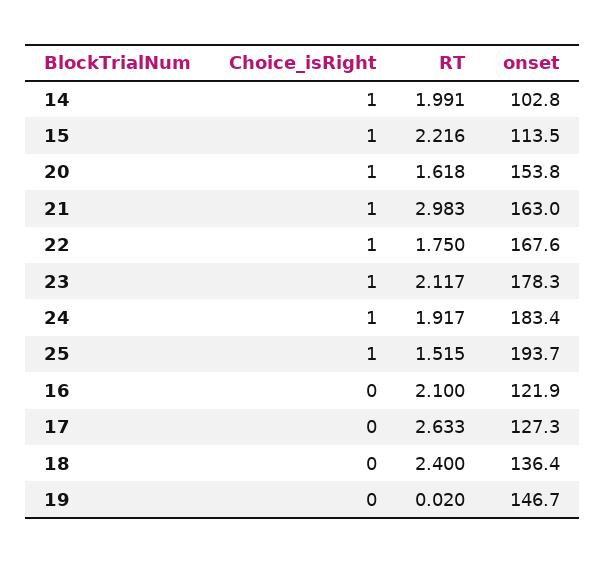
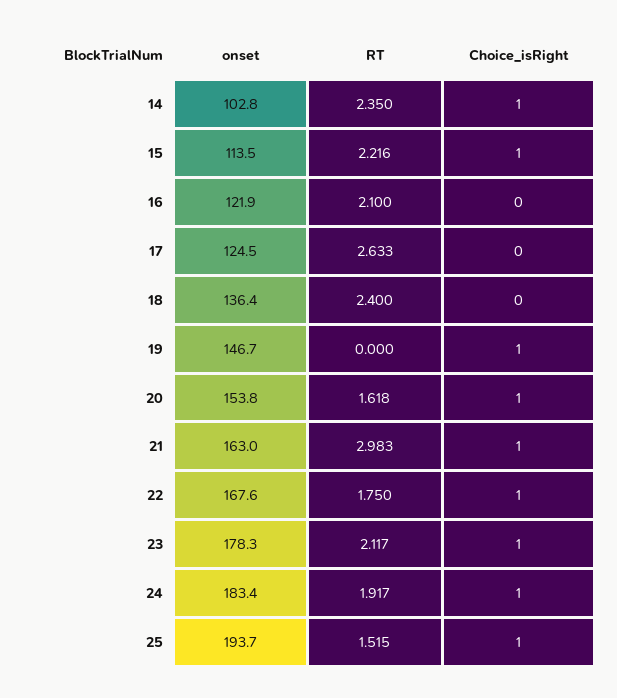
RT, 14: 1.991 -> 2.35
onset, 17: 127.3 -> 124.5
Choice_isRight, 19: 0 -> 1
RT, 19: 0.02 -> 0

